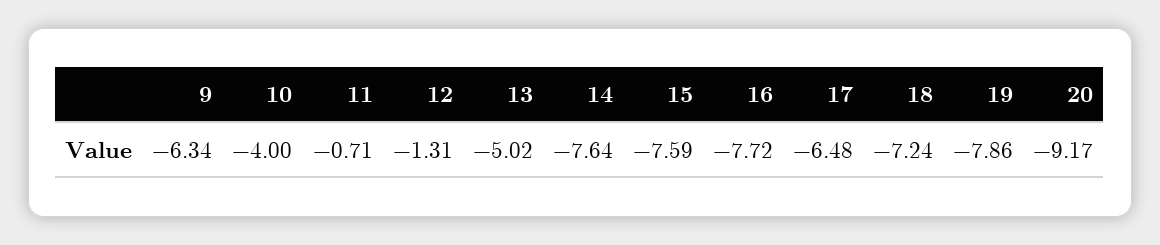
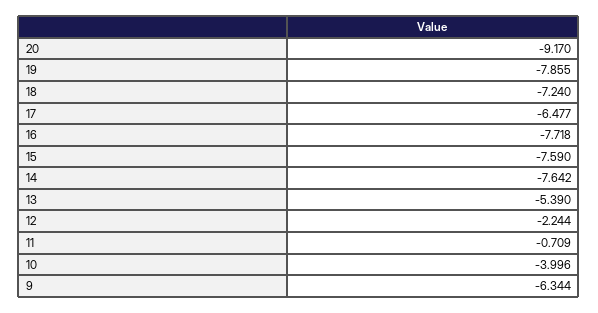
12: -1.31 -> -2.244
13: -5.02 -> -5.39

